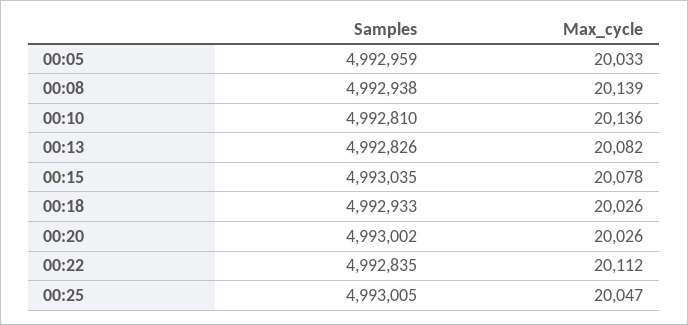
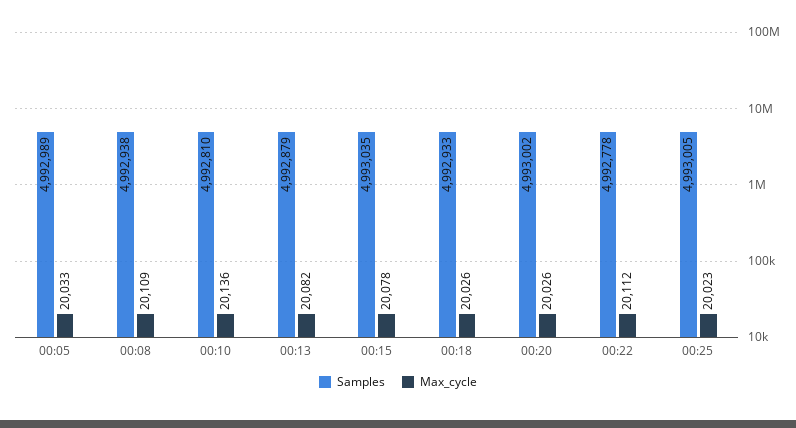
Samples, 00:05: 4992959 -> 4992989
Max_cycle, 00:08: 20139 -> 20109
Samples, 00:13: 4992826 -> 4992879
Samples, 00:22: 4992835 -> 4992778
Max_cycle, 00:25: 20047 -> 20023

